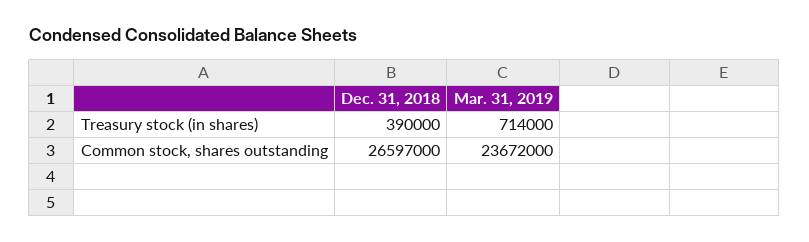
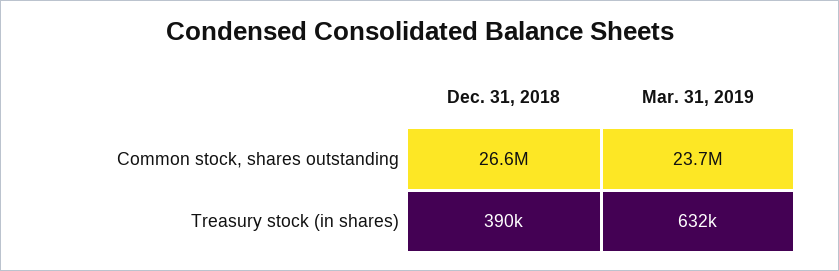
Mar. 31, 2019, Treasury stock (in shares): 714000 -> 632000

